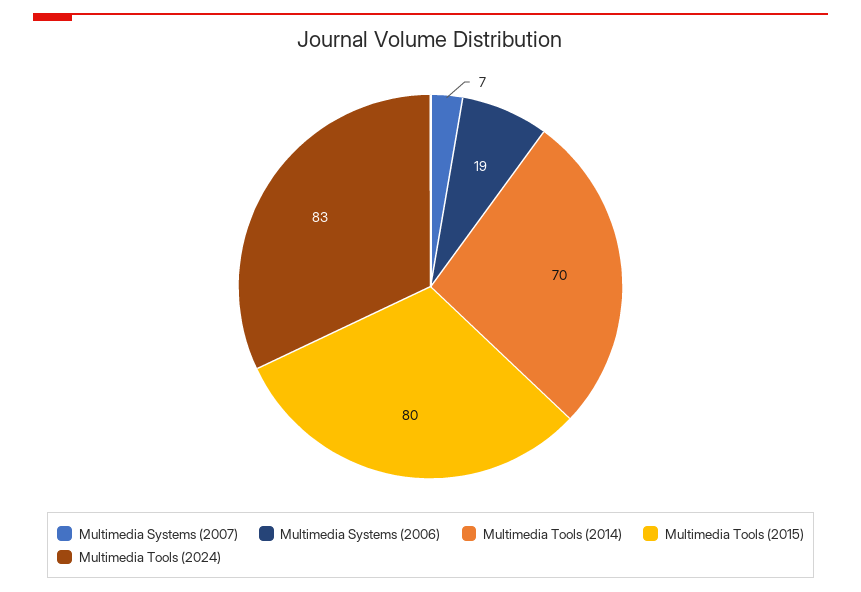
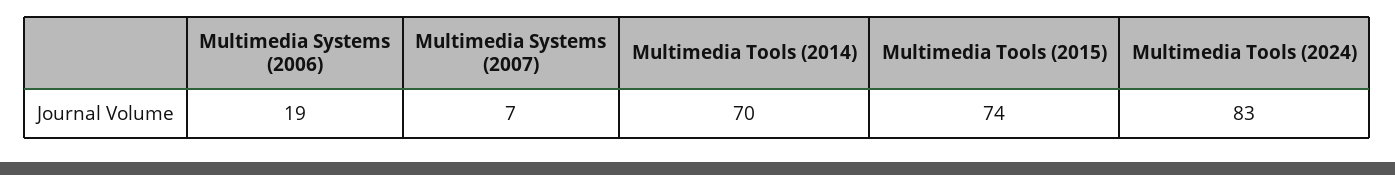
Multimedia Tools (2015): 80 -> 74

